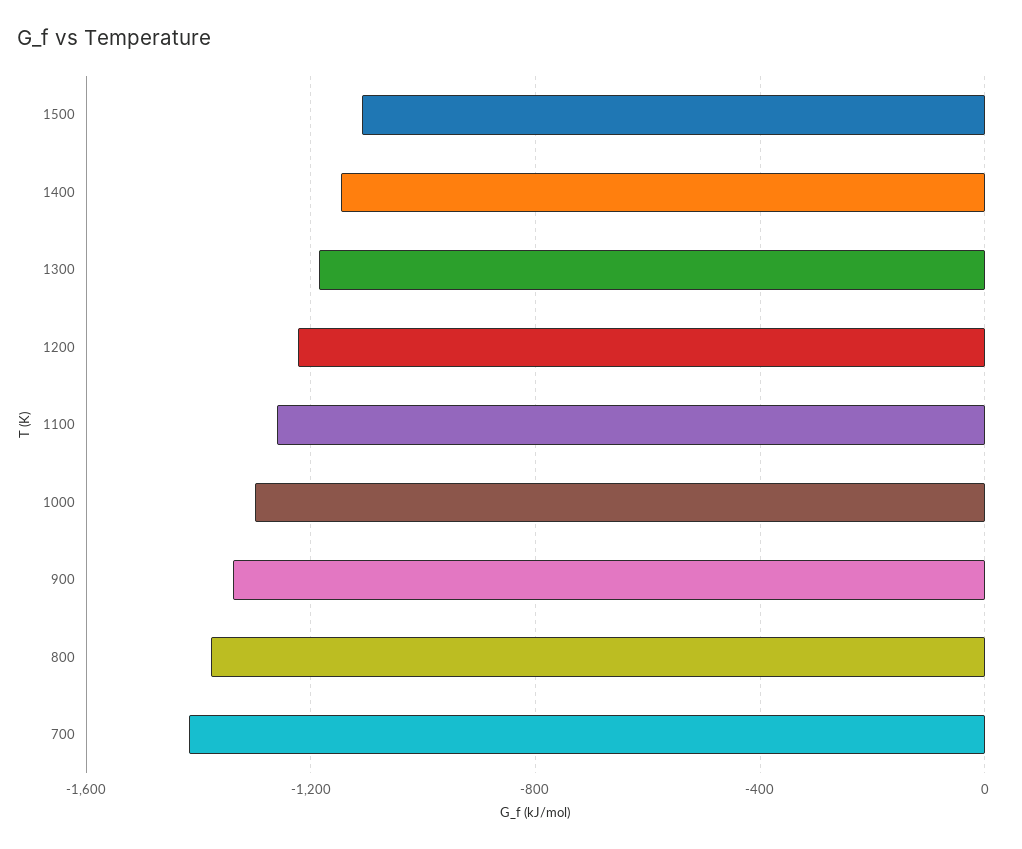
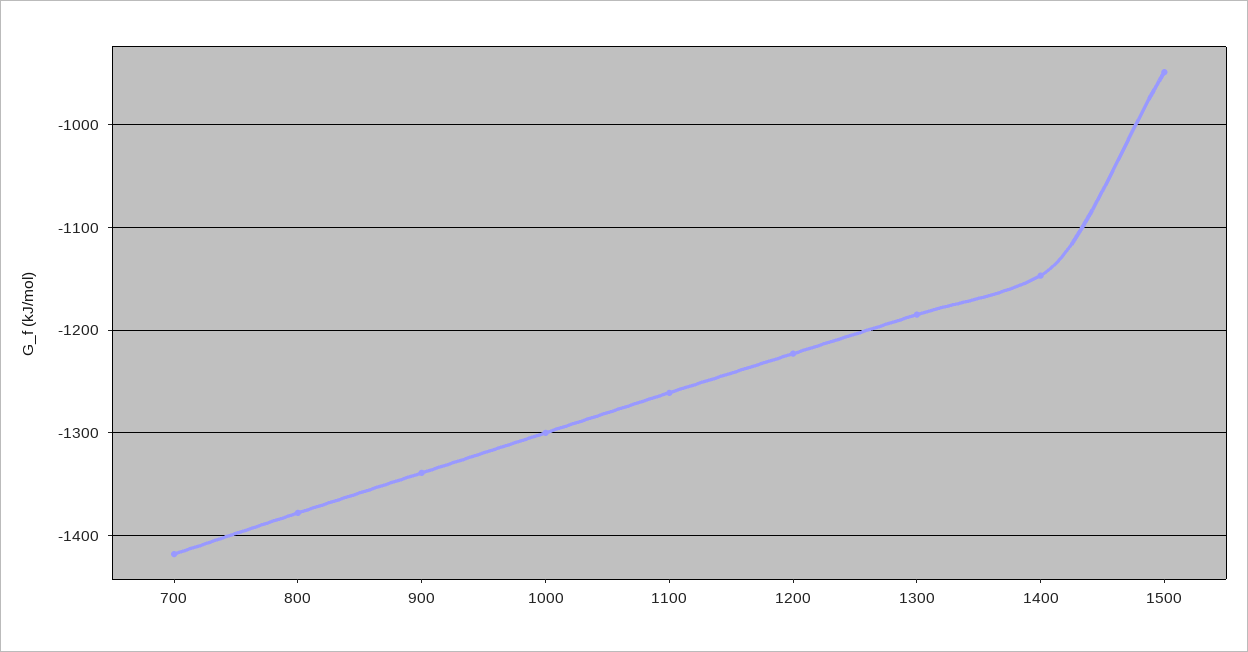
1500: -1100 -> -950

